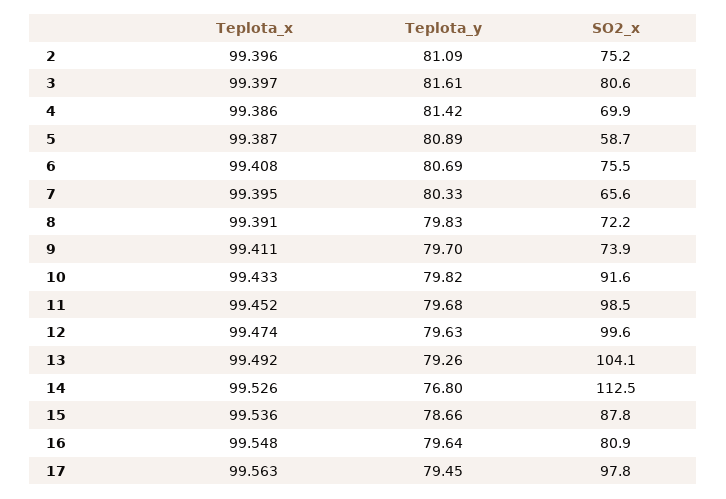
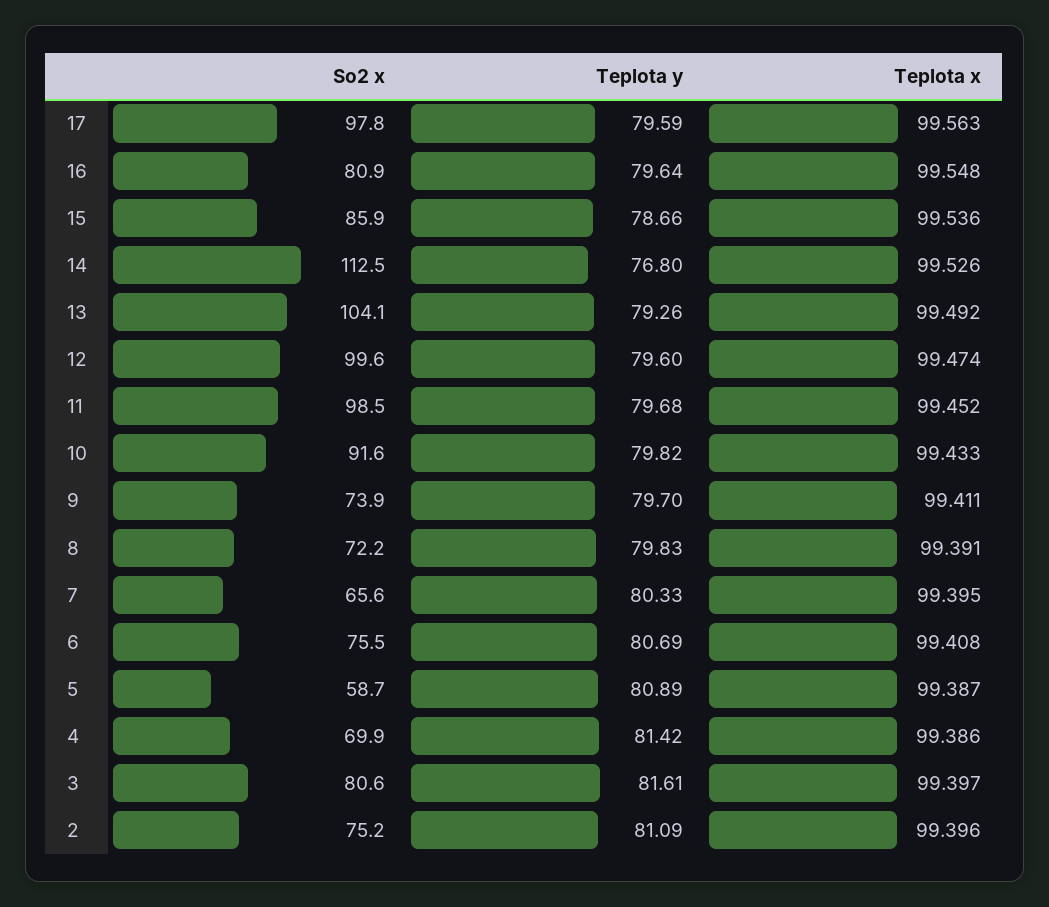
Teplota_y, 12: 79.63 -> 79.6
SO2_x, 15: 87.8 -> 85.9
Teplota_y, 17: 79.45 -> 79.59

